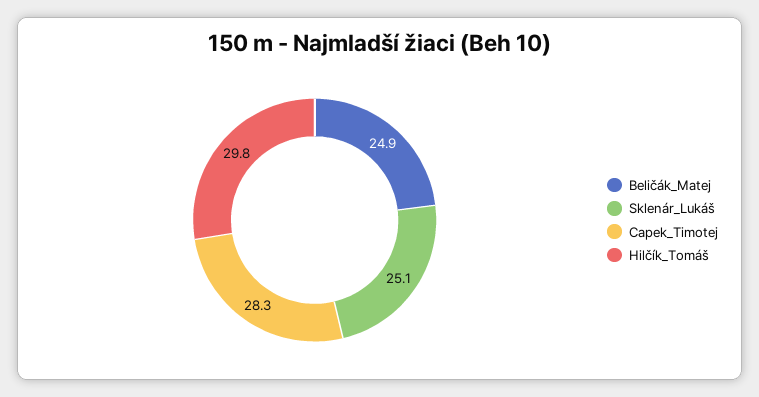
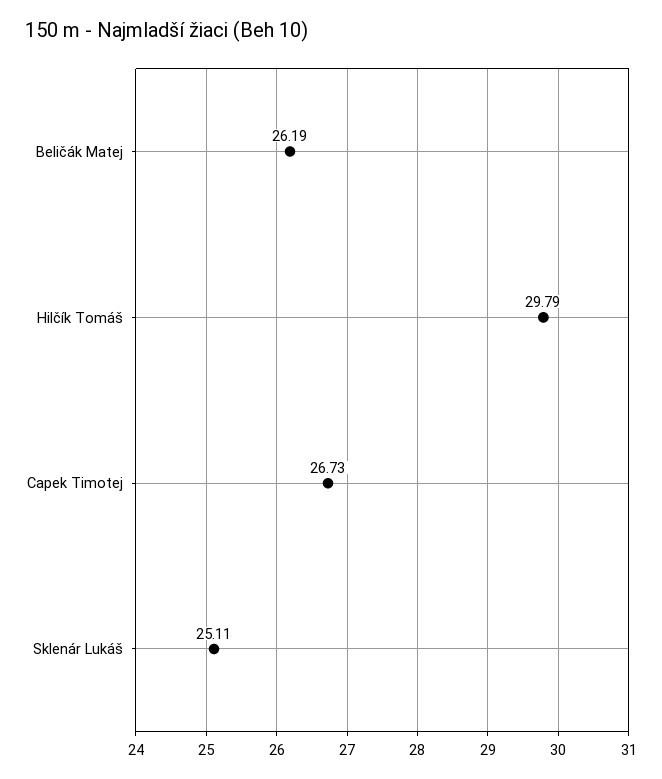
Beličák_Matej: 24.9 -> 26.19
Capek_Timotej: 28.3 -> 26.73

